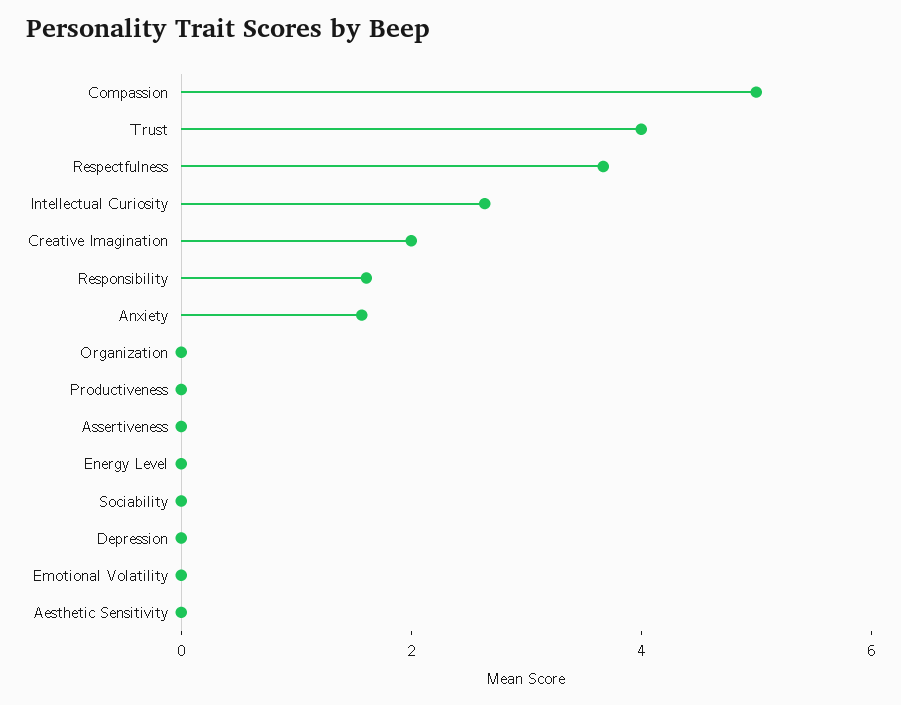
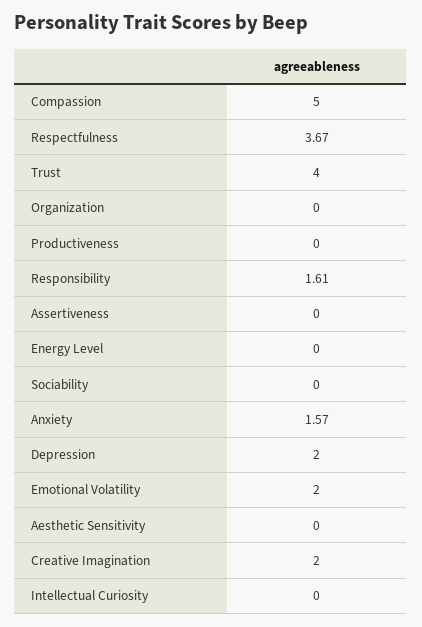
Intellectual Curiosity: 2.5 -> 0
Depression: 0 -> 2
Emotional Volatility: 0 -> 2

